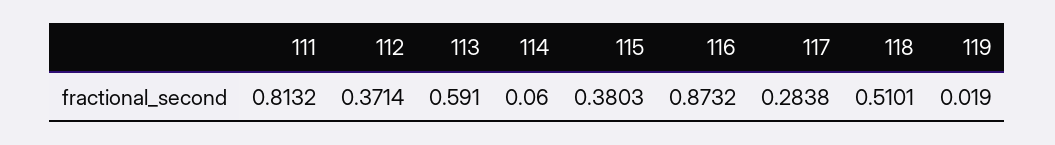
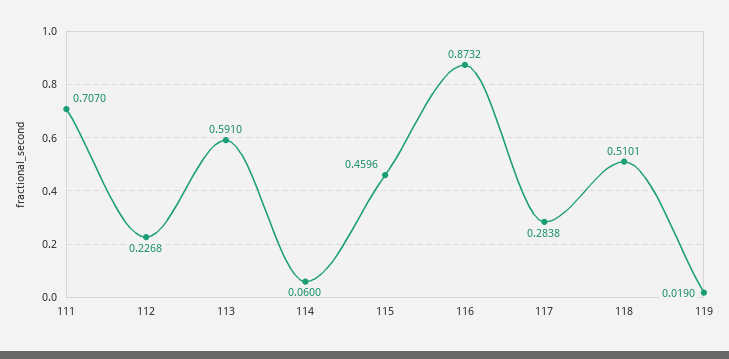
111: 0.8132 -> 0.707
112: 0.3714 -> 0.2268
115: 0.3803 -> 0.4596

